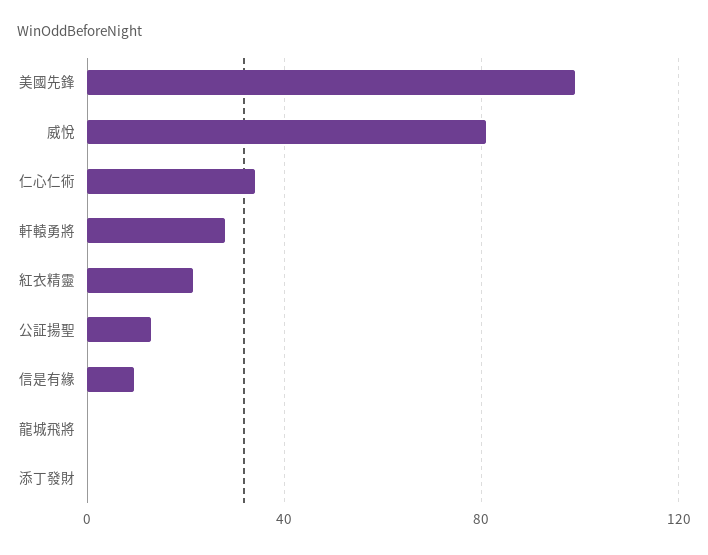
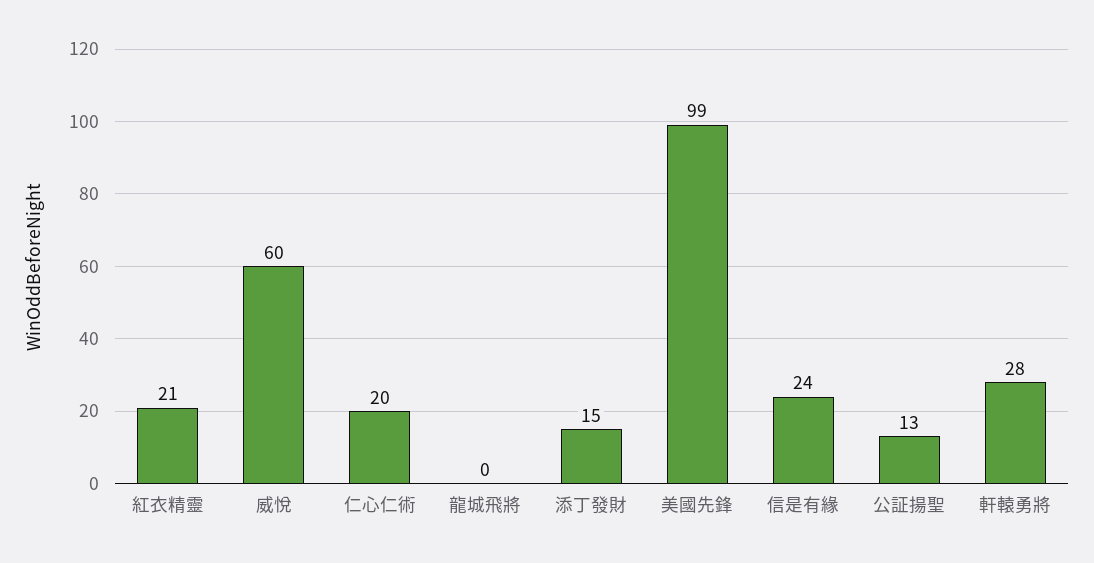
威悅: 80 -> 60
仁心仁術: 35 -> 20
信是有緣: 10 -> 24
添丁發財: 0 -> 15

